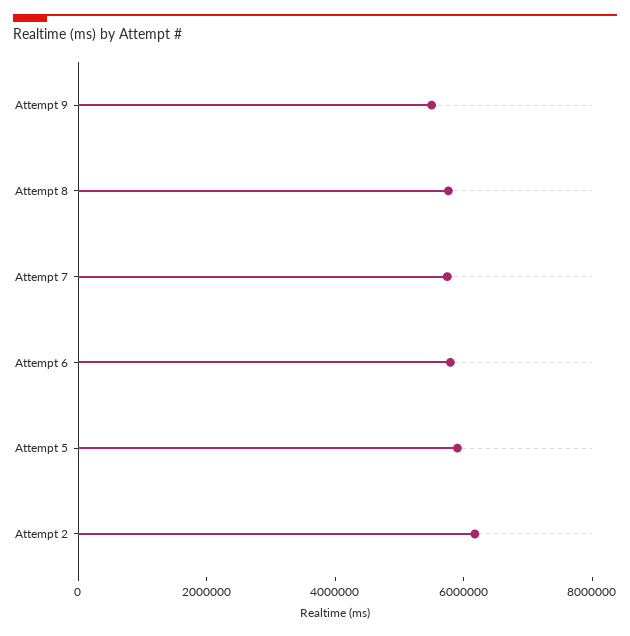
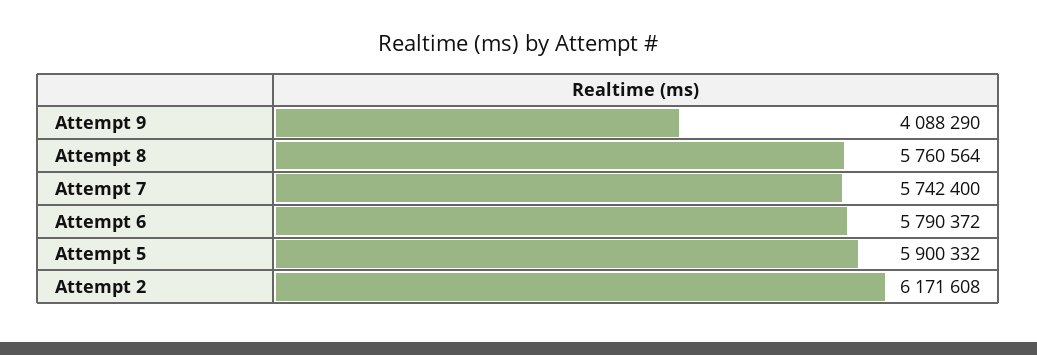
Attempt 9: 5500000 -> 4088290

